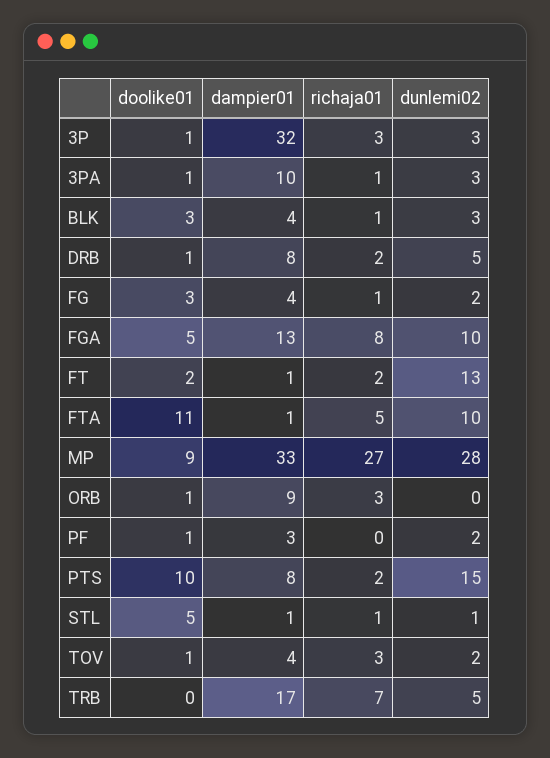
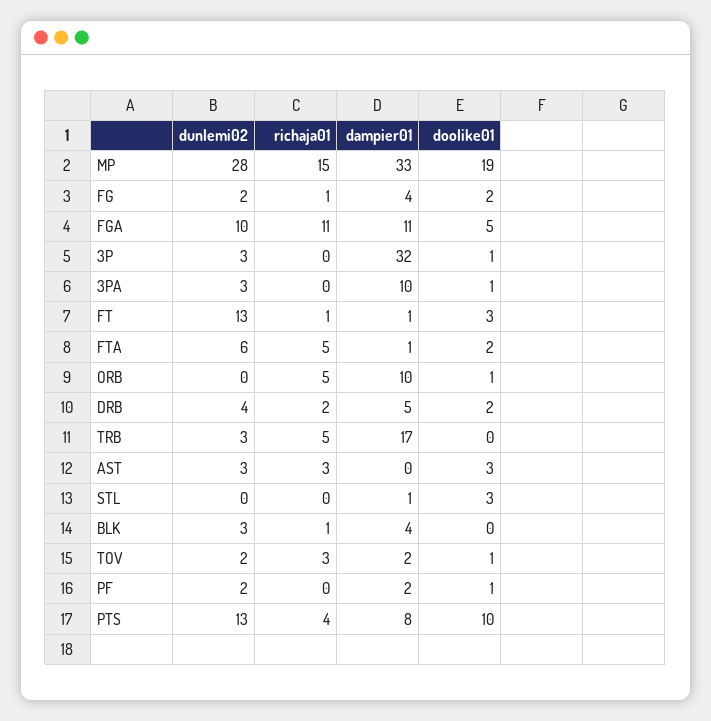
richaja01, 3P: 3 -> 0
richaja01, 3PA: 1 -> 0
doolike01, BLK: 3 -> 0
doolike01, DRB: 1 -> 2
dampier01, DRB: 8 -> 5
dunlemi02, DRB: 5 -> 4
doolike01, FG: 3 -> 2
dampier01, FGA: 13 -> 11
richaja01, FGA: 8 -> 11
doolike01, FT: 2 -> 3
richaja01, FT: 2 -> 1
doolike01, FTA: 11 -> 2
dunlemi02, FTA: 10 -> 6
doolike01, MP: 9 -> 19
richaja01, MP: 27 -> 15
dampier01, ORB: 9 -> 10
richaja01, ORB: 3 -> 5
dampier01, PF: 3 -> 2
richaja01, PTS: 2 -> 4
dunlemi02, PTS: 15 -> 13
doolike01, STL: 5 -> 3
richaja01, STL: 1 -> 0
dunlemi02, STL: 1 -> 0
dampier01, TOV: 4 -> 2
richaja01, TRB: 7 -> 5
dunlemi02, TRB: 5 -> 3
dunlemi02, AST: none -> 3
richaja01, AST: none -> 3
dampier01, AST: none -> 0
doolike01, AST: none -> 3

